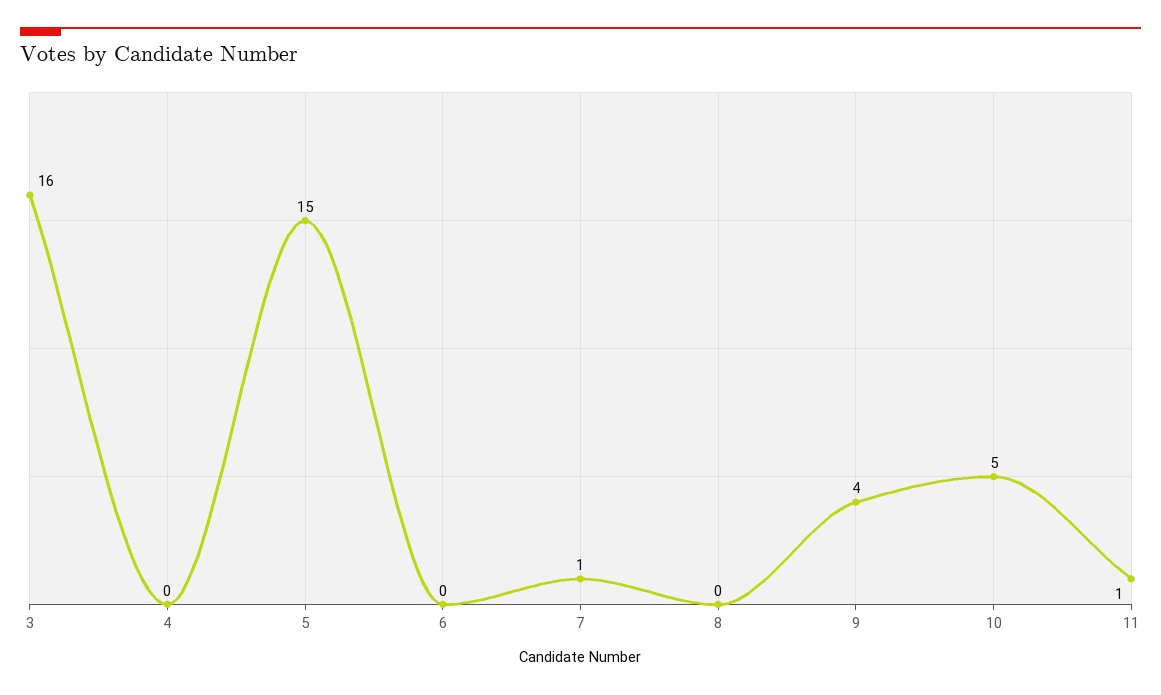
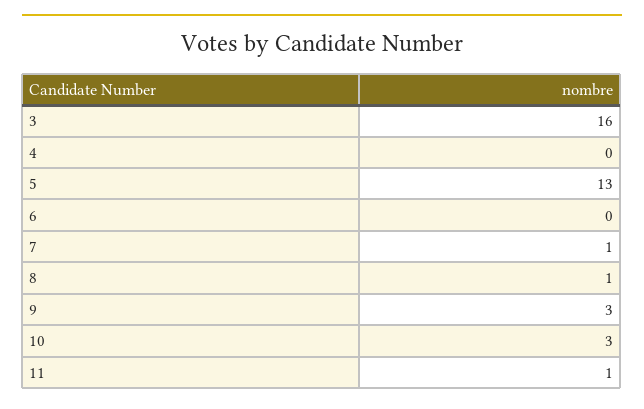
5: 15 -> 13
8: 0 -> 1
9: 4 -> 3
10: 5 -> 3

